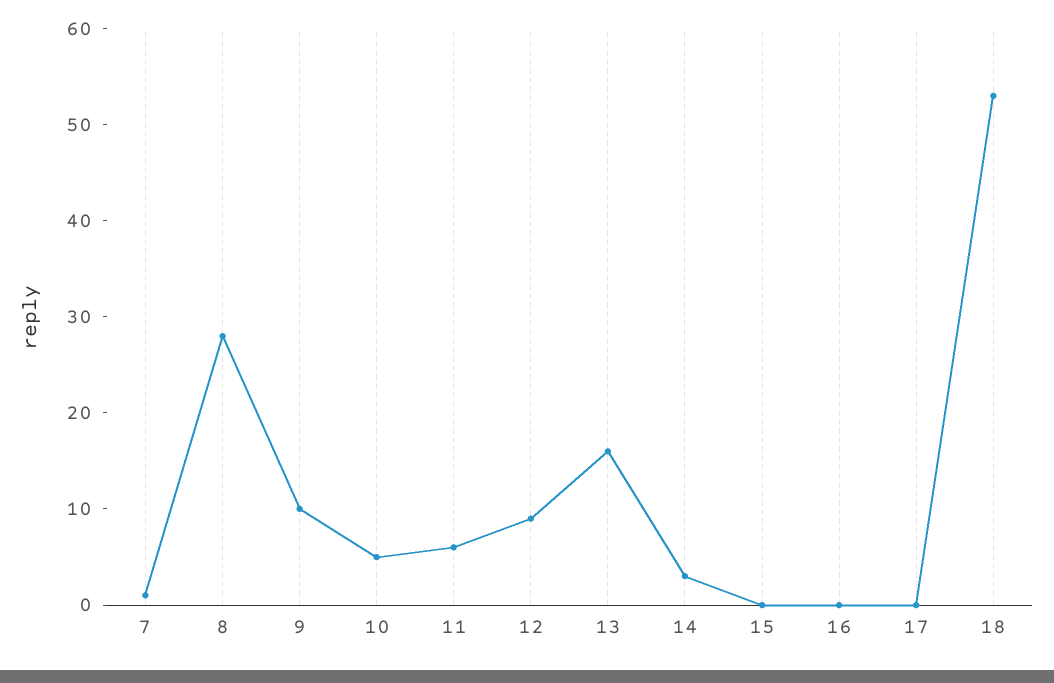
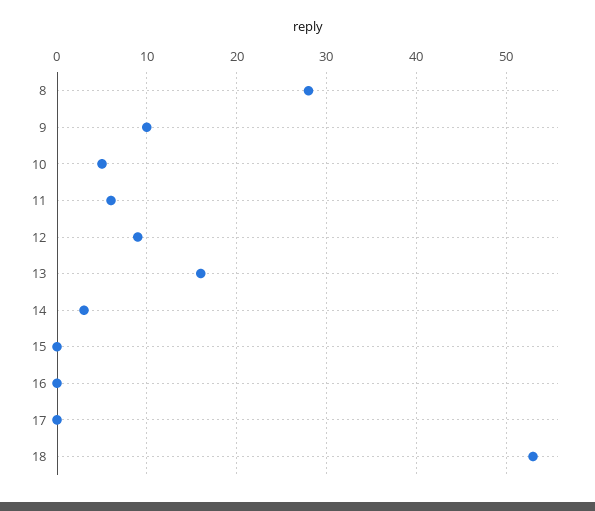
7: 1 -> none

